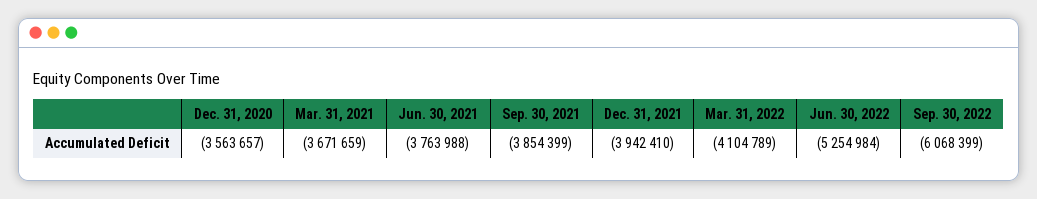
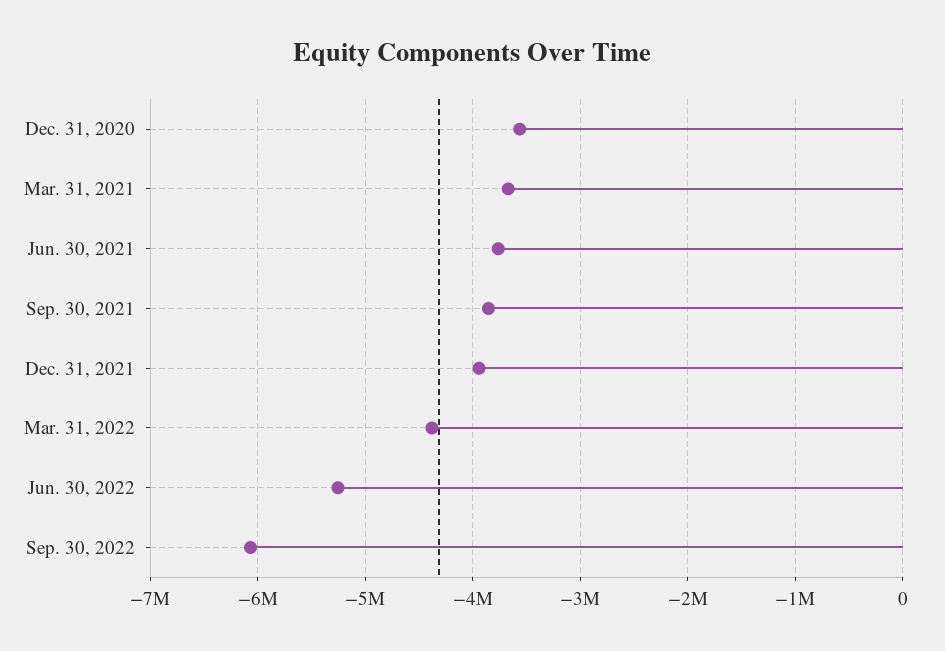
Mar. 31, 2022: -4104789 -> -4400000

